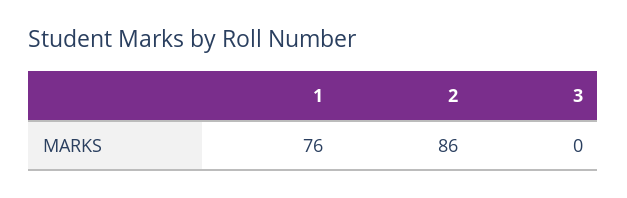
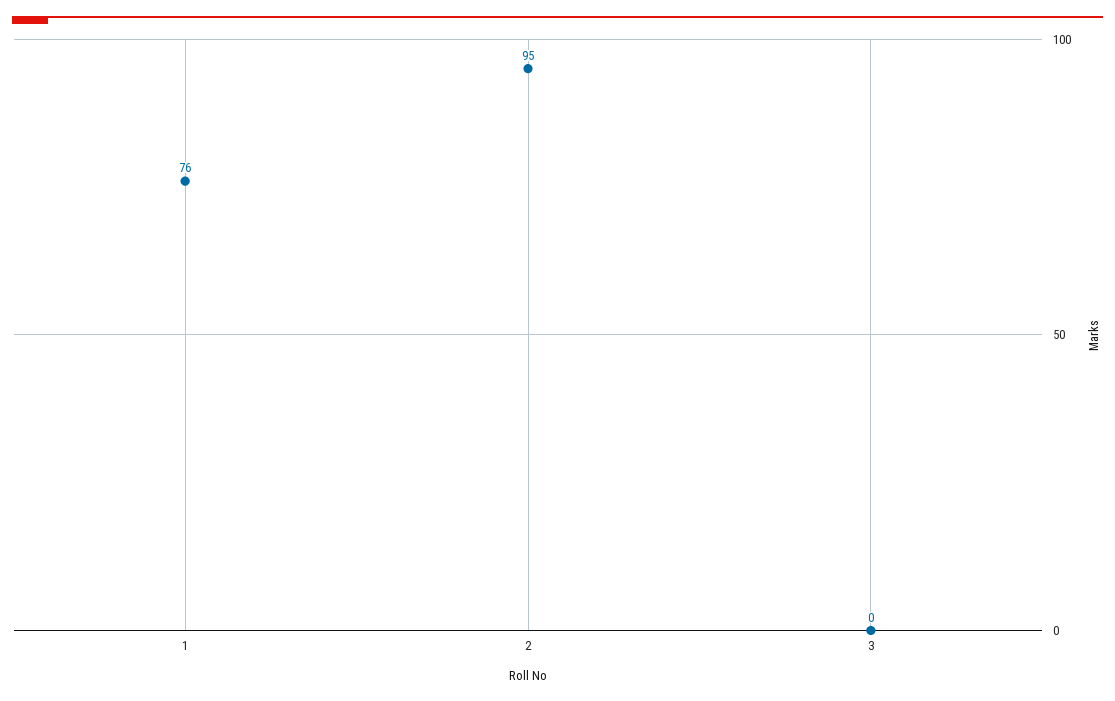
2: 86 -> 95

